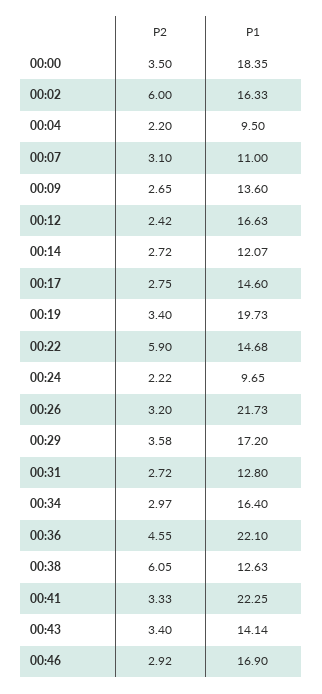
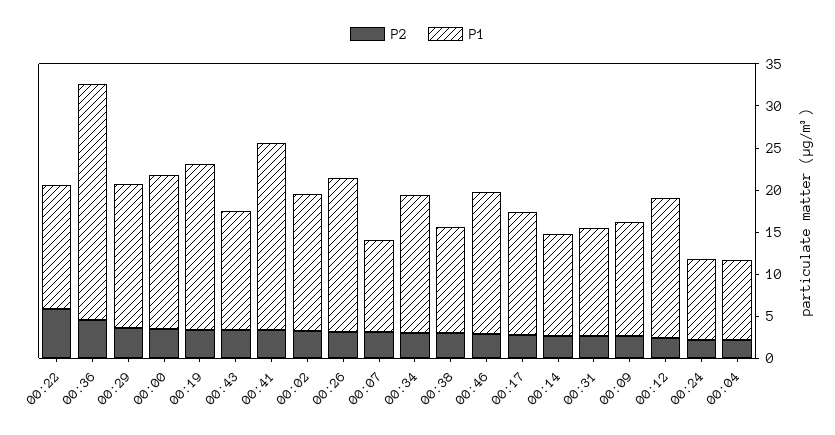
P2, 00:02: 6 -> 3
P1, 00:26: 21.73 -> 18
P1, 00:36: 22.1 -> 28
P2, 00:38: 6.05 -> 3

